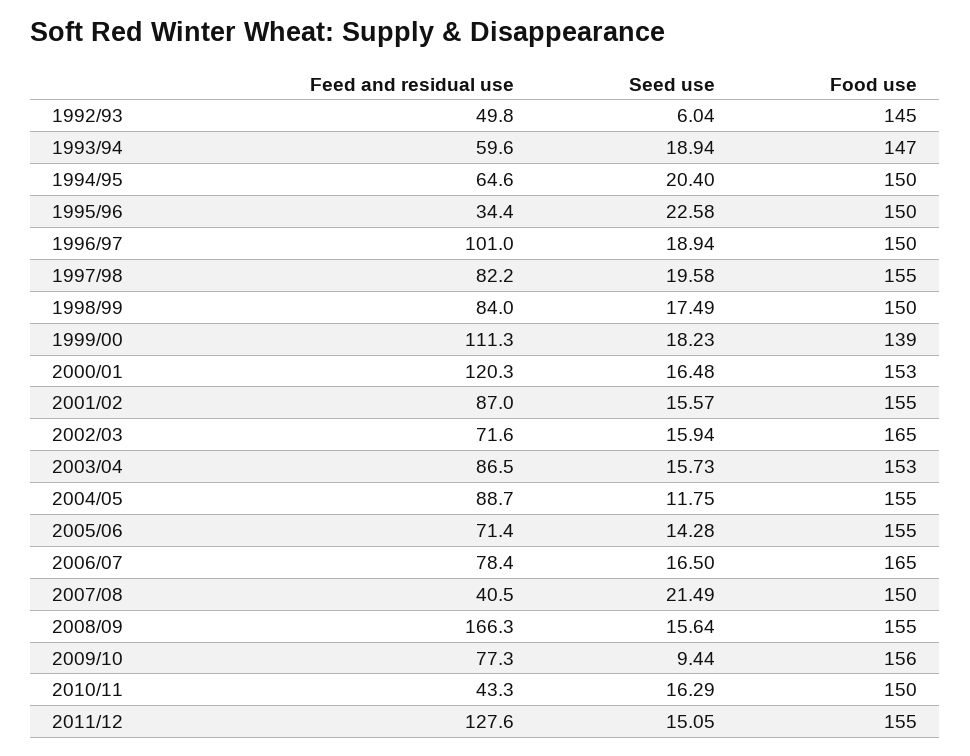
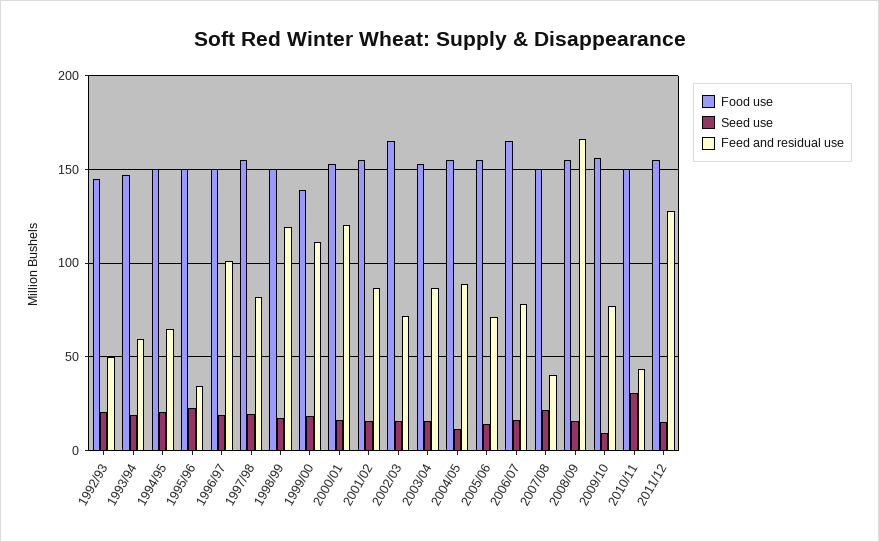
Seed use, 1992/93: 6.04 -> 20
Feed and residual use, 1998/99: 84 -> 120
Seed use, 2010/11: 16.29 -> 30

